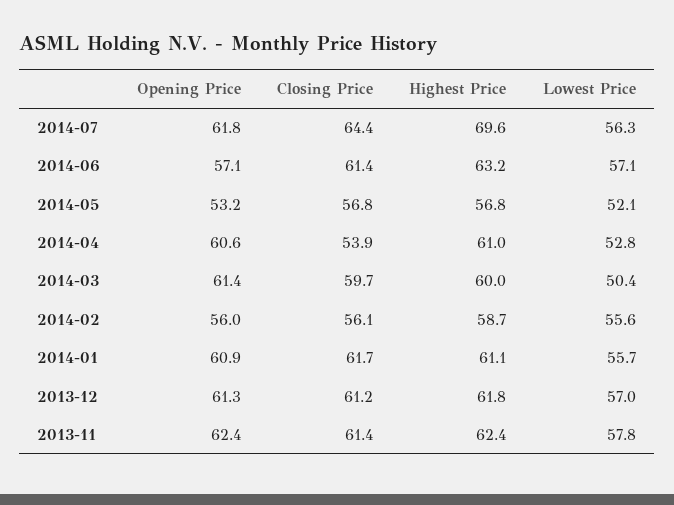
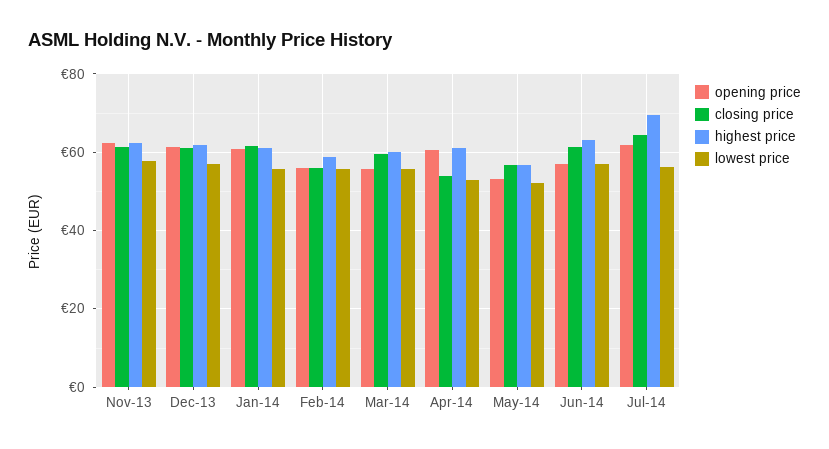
Opening Price, 2014-03: 61.4 -> 56
Lowest Price, 2014-03: 50.4 -> 56

